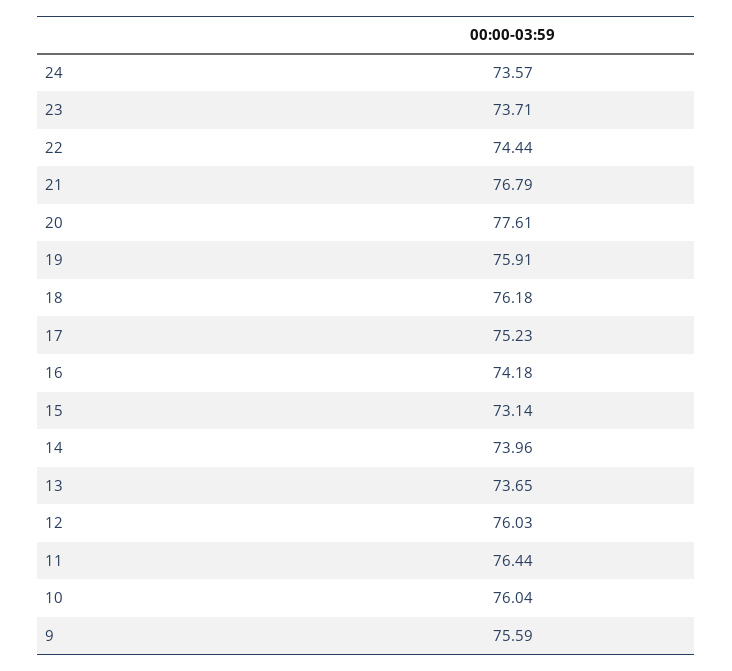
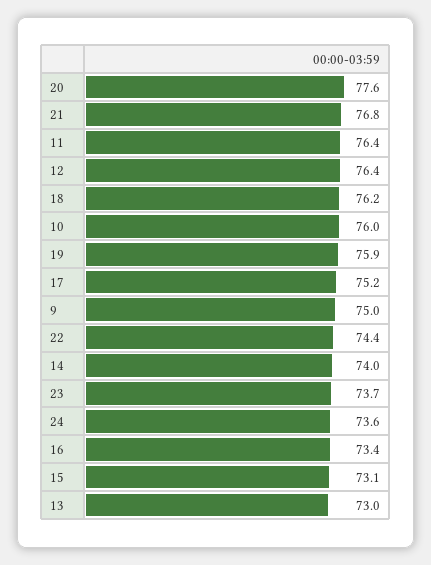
16: 74.18 -> 73.4
13: 73.65 -> 73
12: 76.03 -> 76.4
9: 75.59 -> 75

